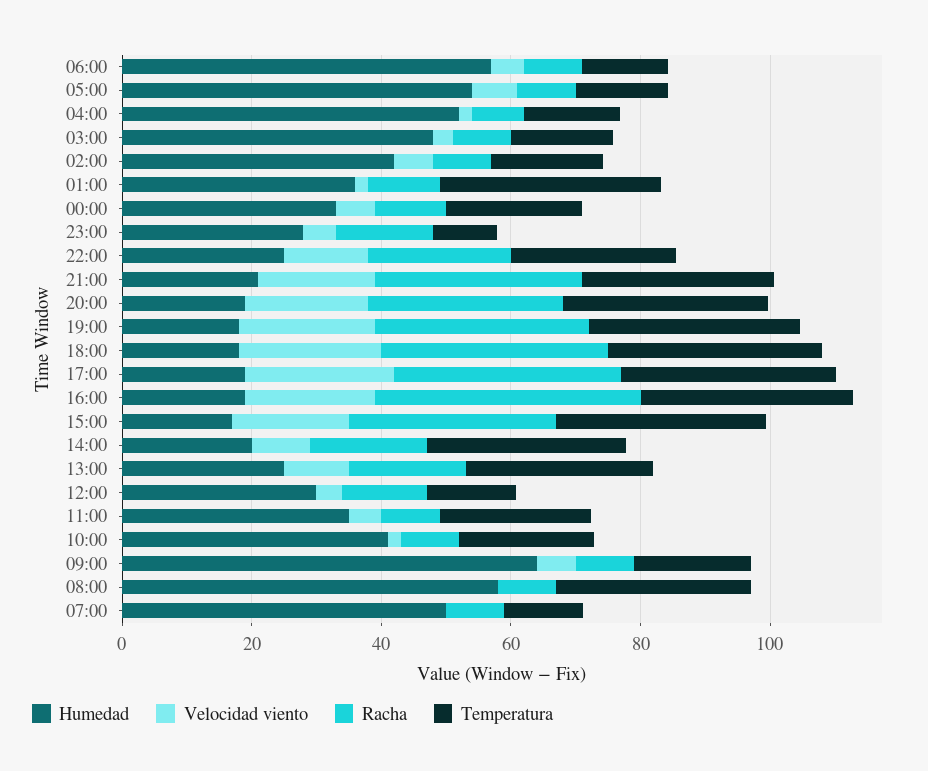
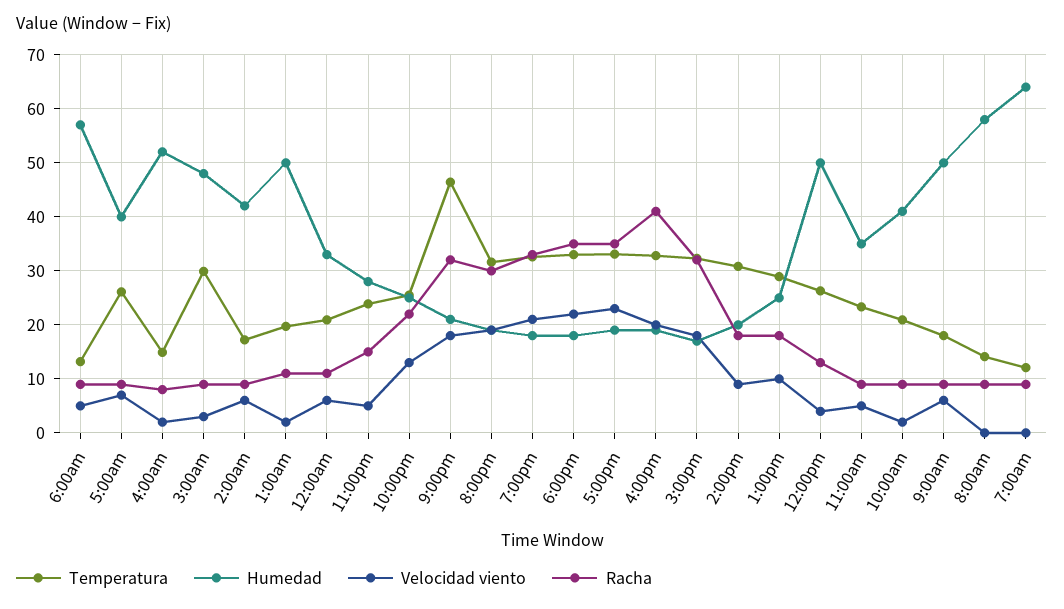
Humedad, 05:00: 55 -> 40
Temperatura, 05:00: 15 -> 26
Temperatura, 03:00: 15 -> 30
Humedad, 01:00: 35 -> 50
Temperatura, 01:00: 35 -> 20
Temperatura, 23:00: 10 -> 24
Temperatura, 21:00: 30 -> 46
Humedad, 12:00: 30 -> 50
Temperatura, 12:00: 15 -> 26
Humedad, 09:00: 65 -> 50
Temperatura, 08:00: 30 -> 14
Humedad, 07:00: 50 -> 64

